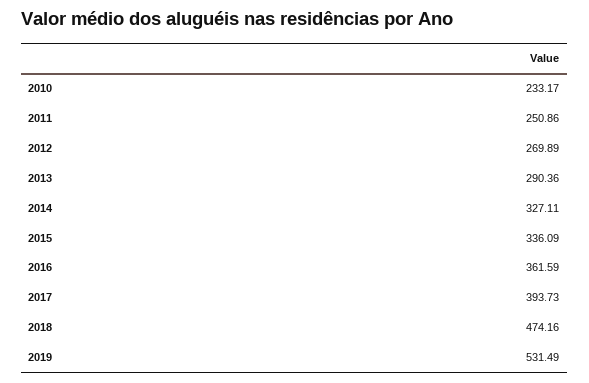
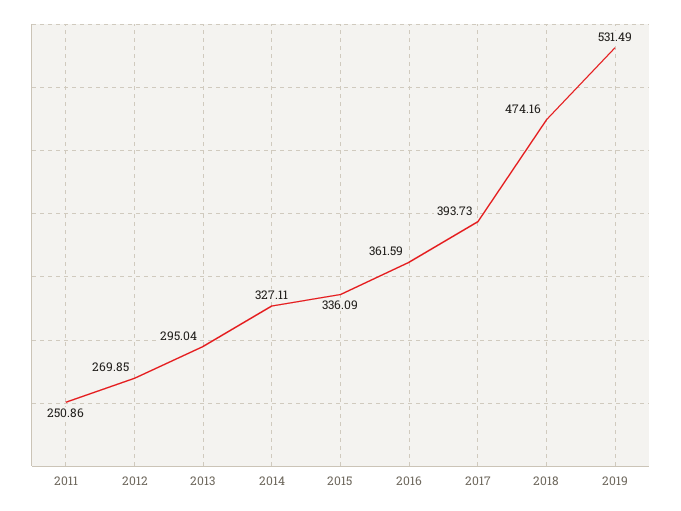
2010: 233.17 -> none
2012: 269.89 -> 269.85
2013: 290.36 -> 295.04

